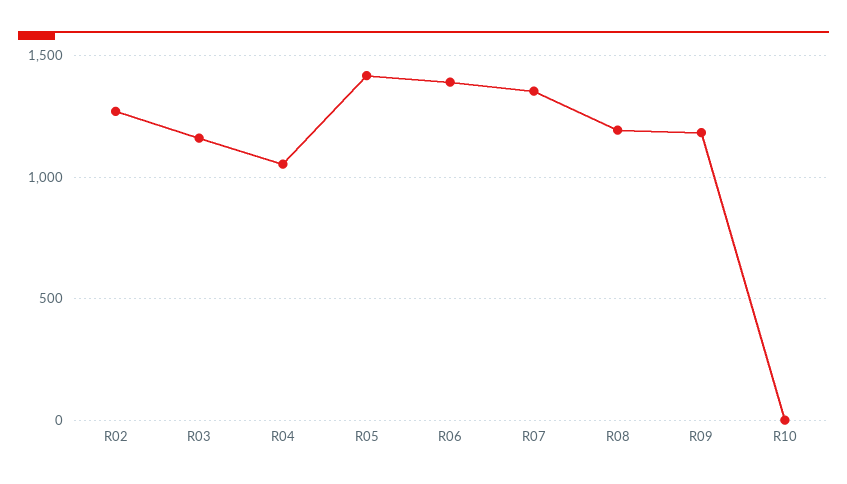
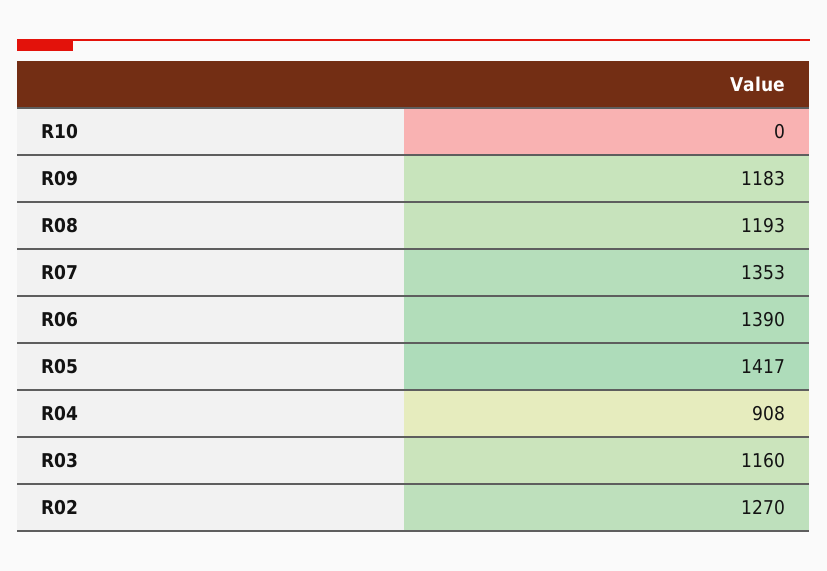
R04: 1050 -> 908

